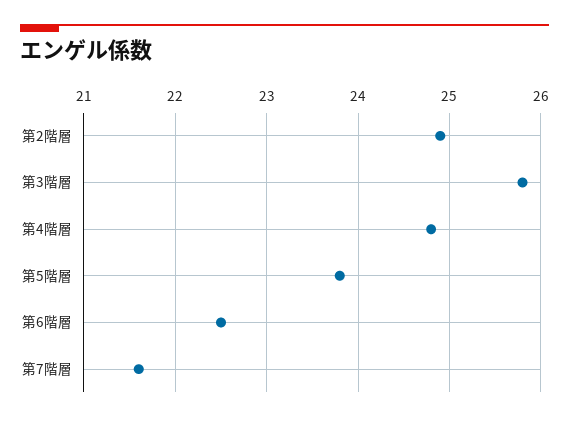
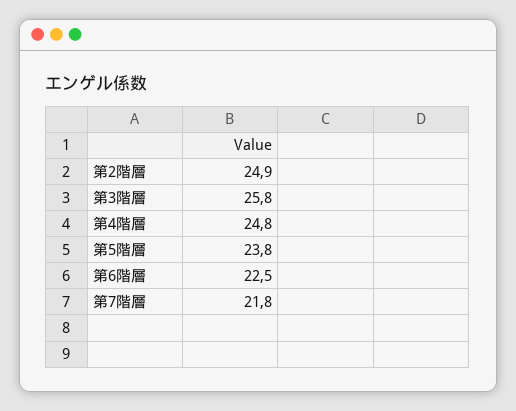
第7階層: 21.6 -> 21.8

